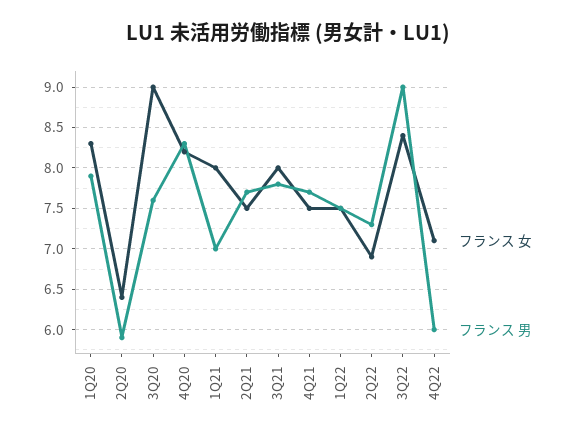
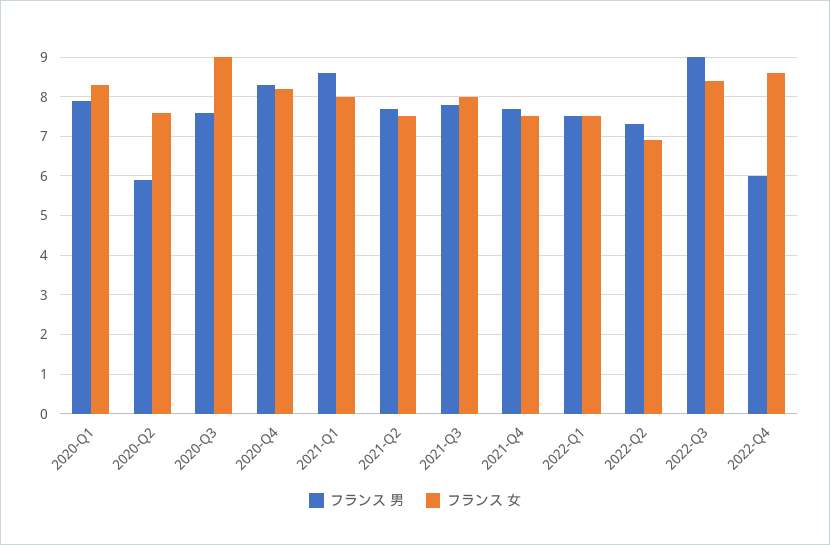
フランス 女, 2Q20: 6.4 -> 7.5
フランス 男, 1Q21: 7 -> 8.5
フランス 女, 4Q22: 7.1 -> 8.5

